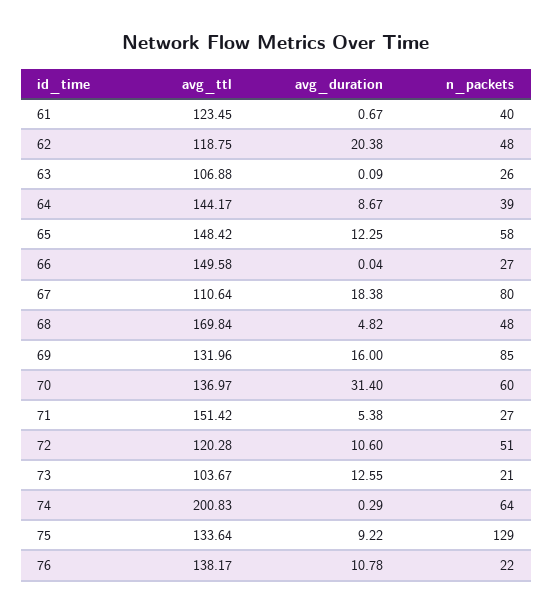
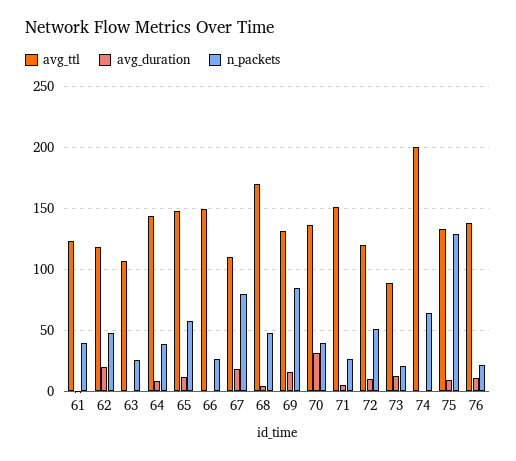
n_packets, 70: 60 -> 40
avg_ttl, 73: 103.67 -> 90

